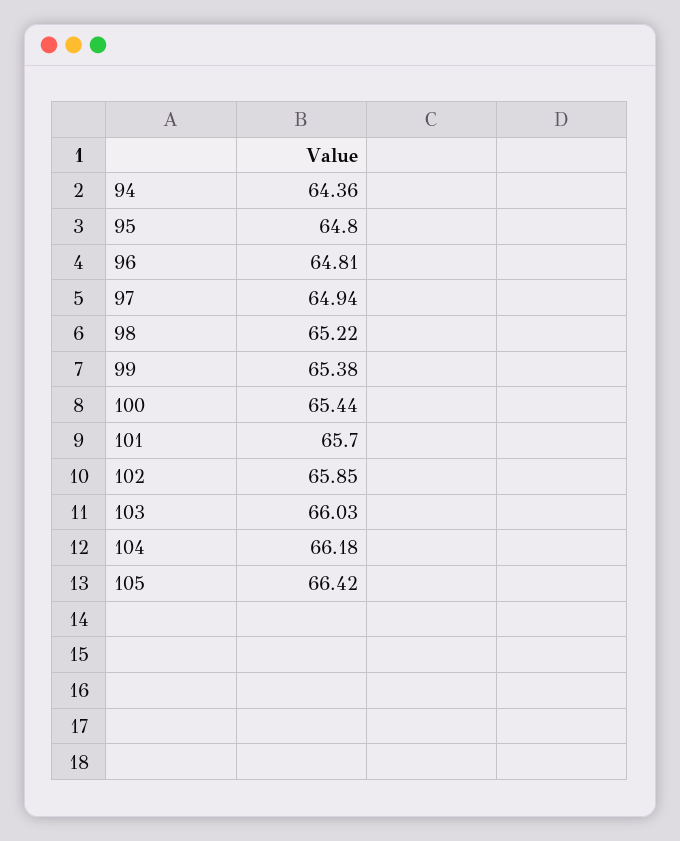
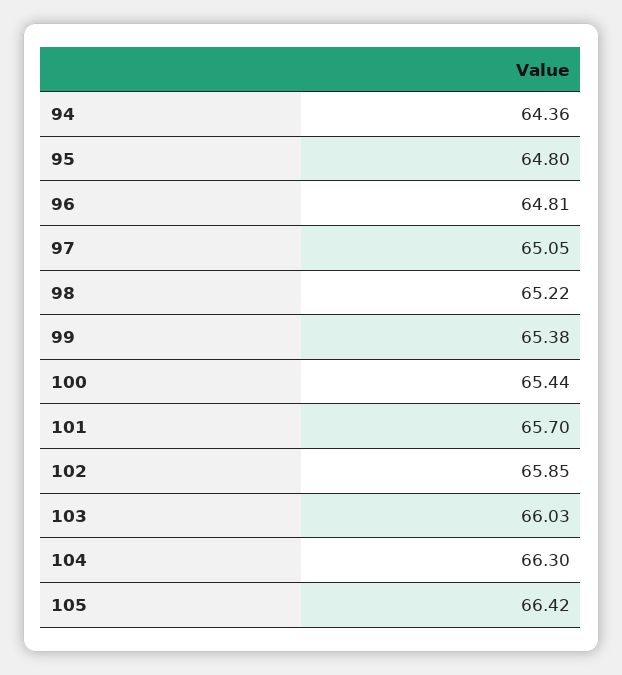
97: 64.94 -> 65.05
104: 66.18 -> 66.3

